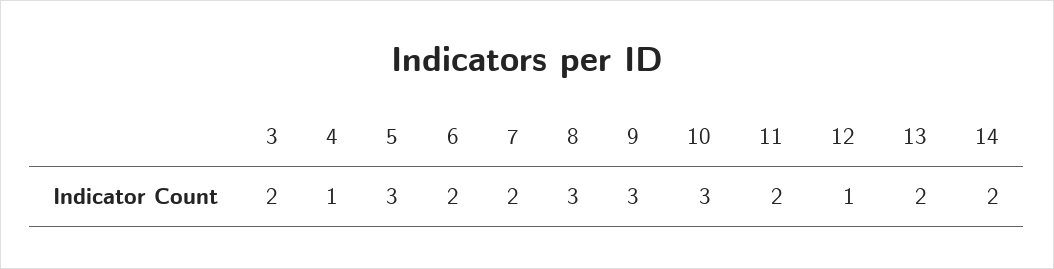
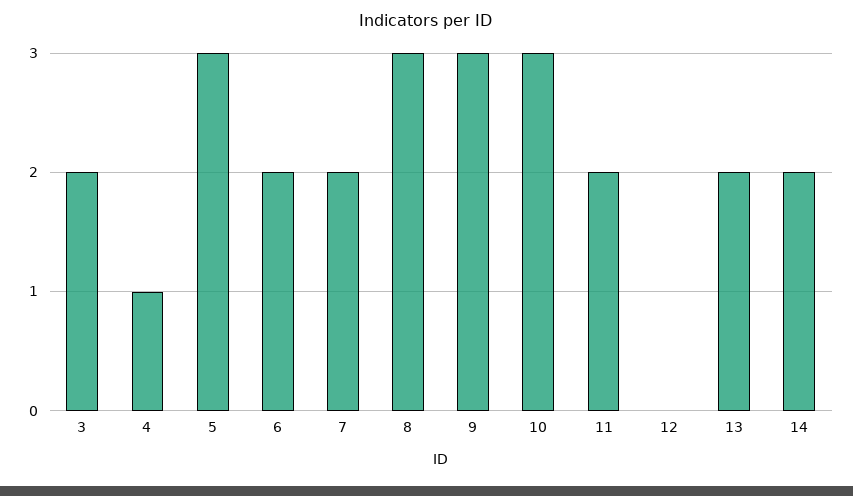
12: 1 -> 0

